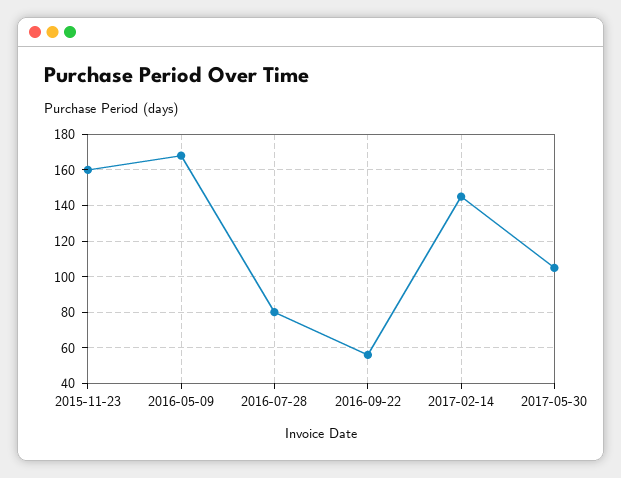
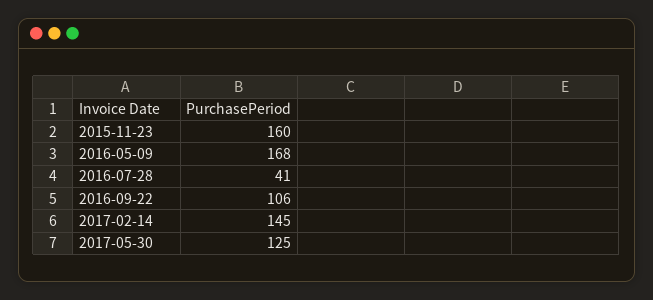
2016-07-28: 80 -> 41
2016-09-22: 55 -> 106
2017-05-30: 105 -> 125

